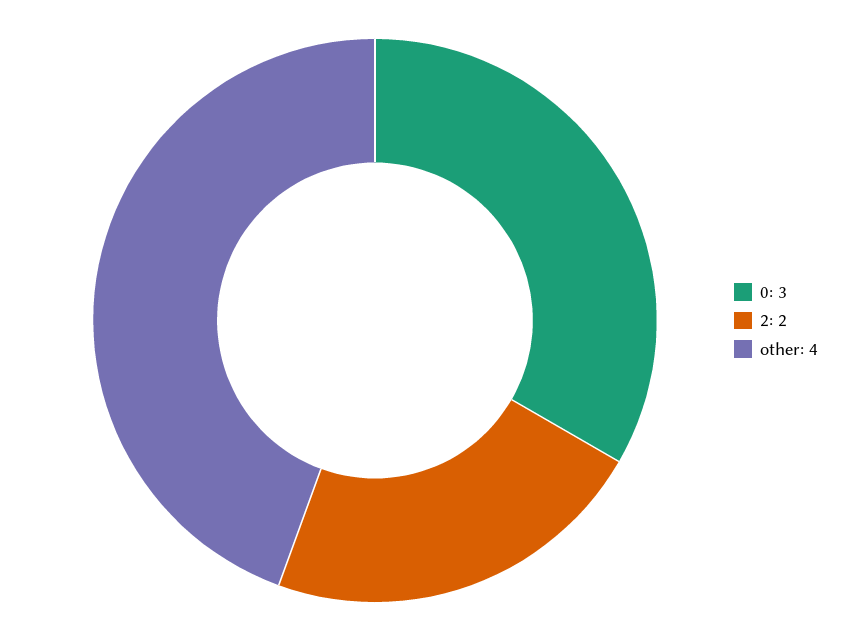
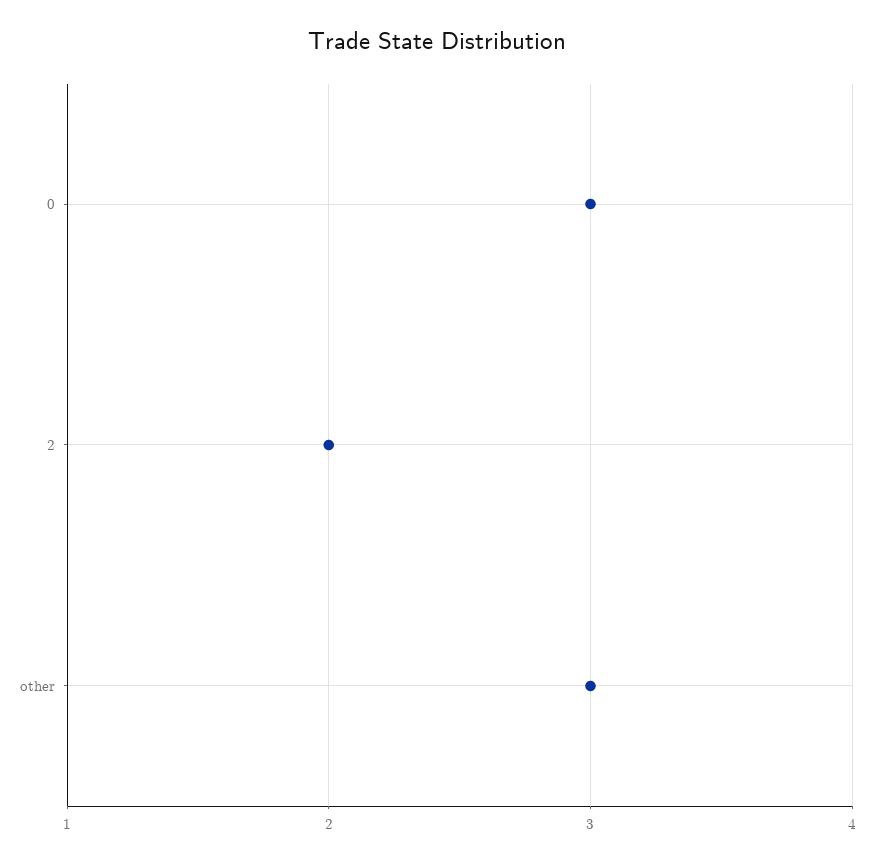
other: 4 -> 3

